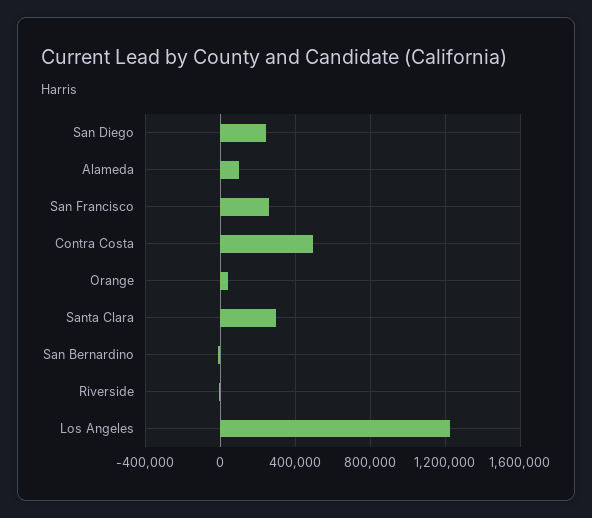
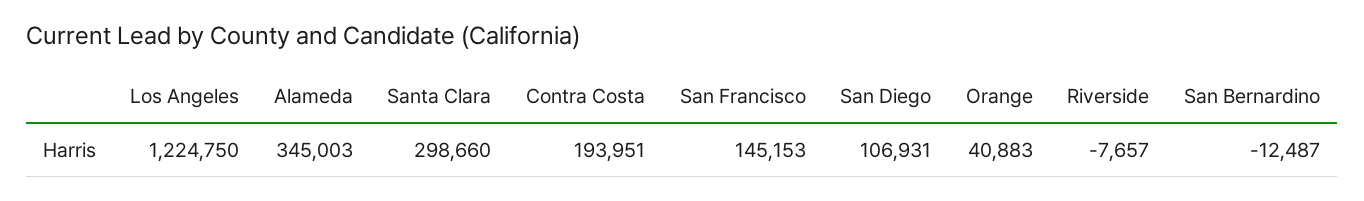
San Diego: 250000 -> 106931
Alameda: 100000 -> 345003
San Francisco: 250000 -> 145153
Contra Costa: 500000 -> 193951

